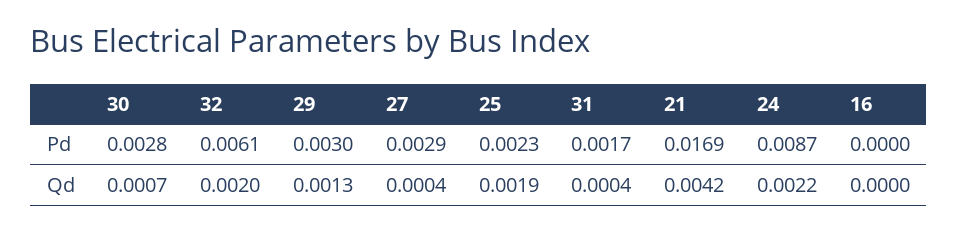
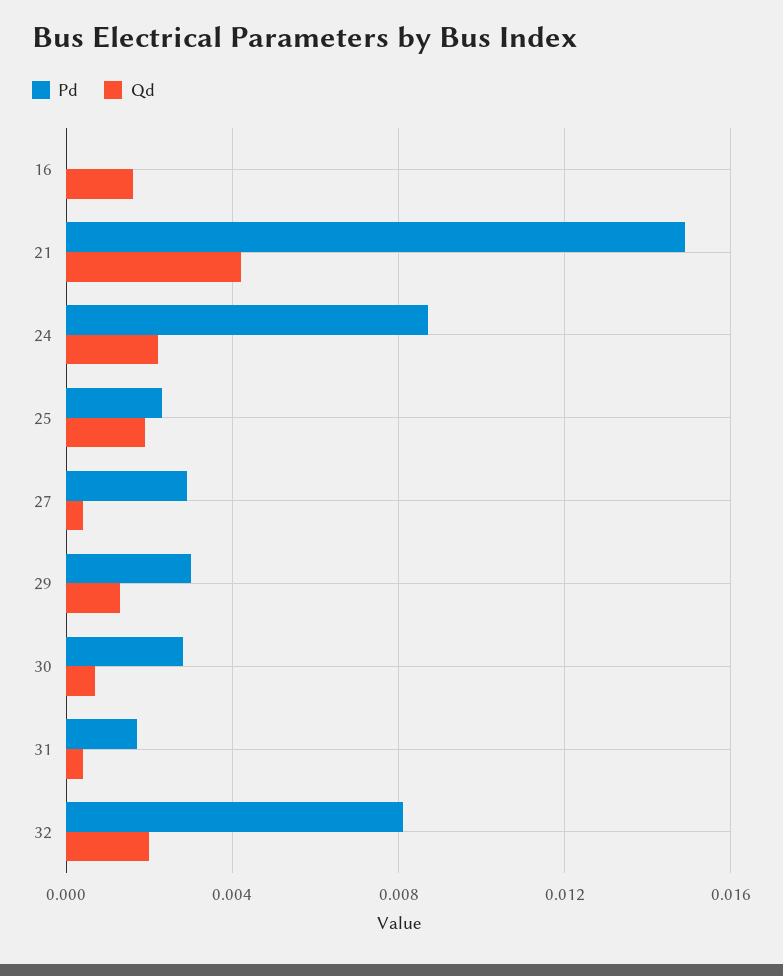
Pd, 32: 0.0061 -> 0.008
Pd, 21: 0.0169 -> 0.015
Qd, 16: 0 -> 0.0015

